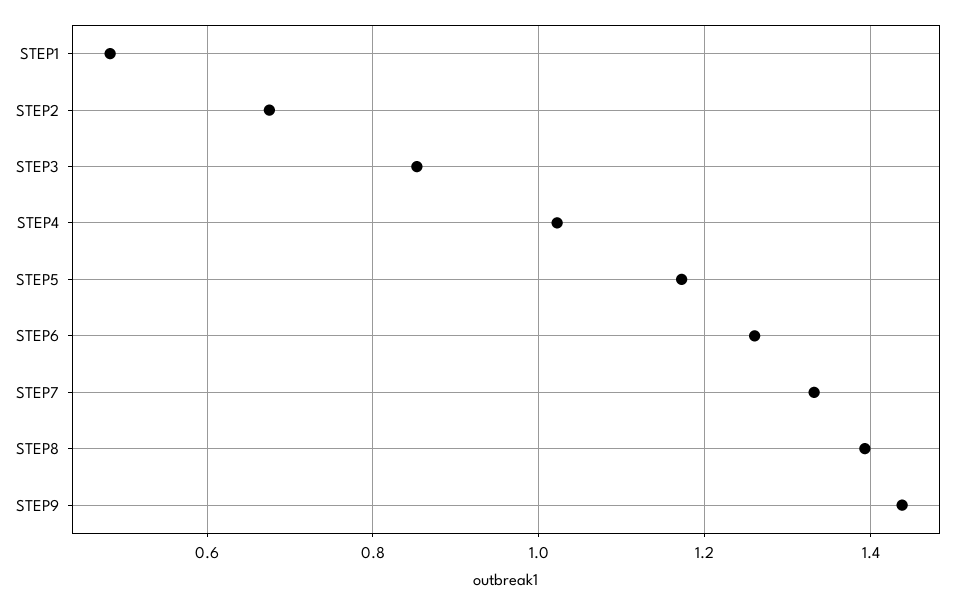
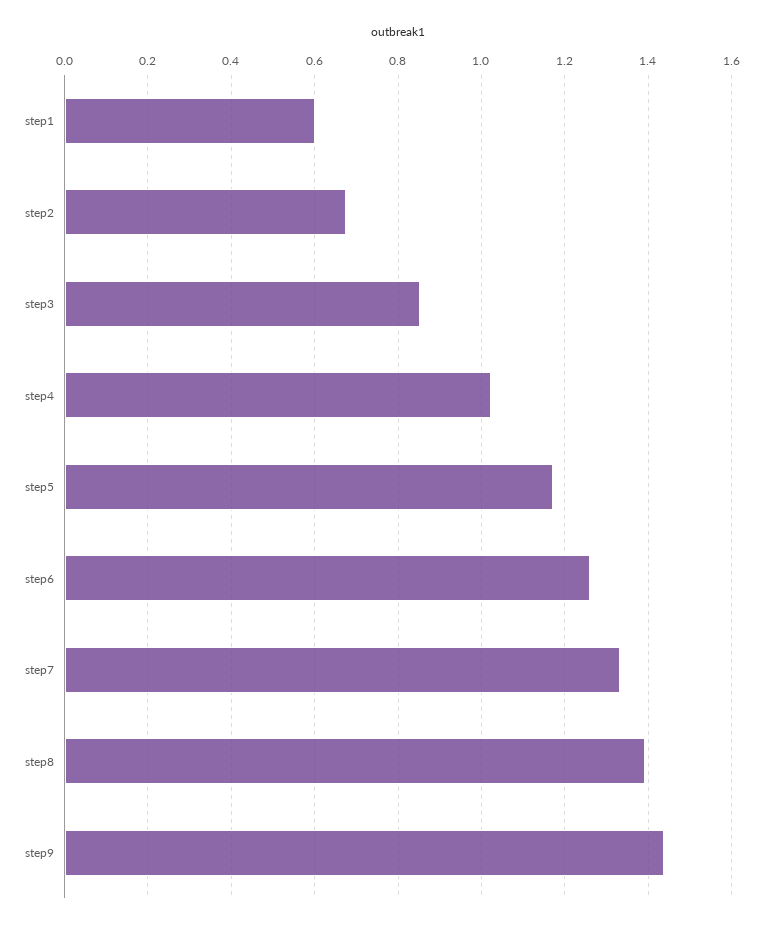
STEP1: 0.48 -> 0.6

